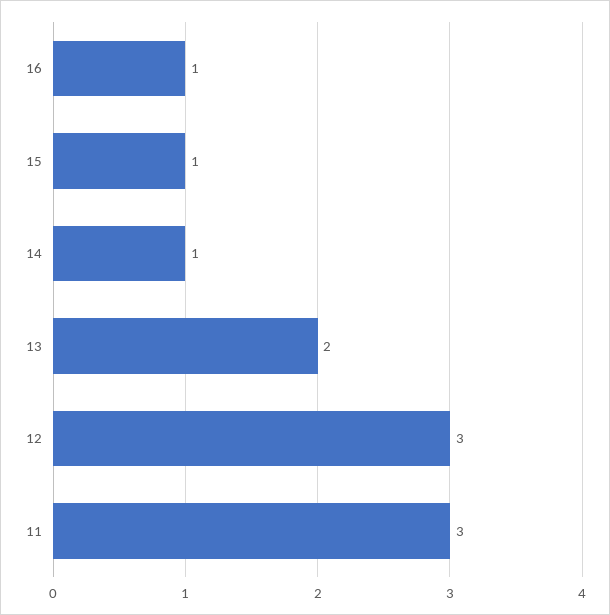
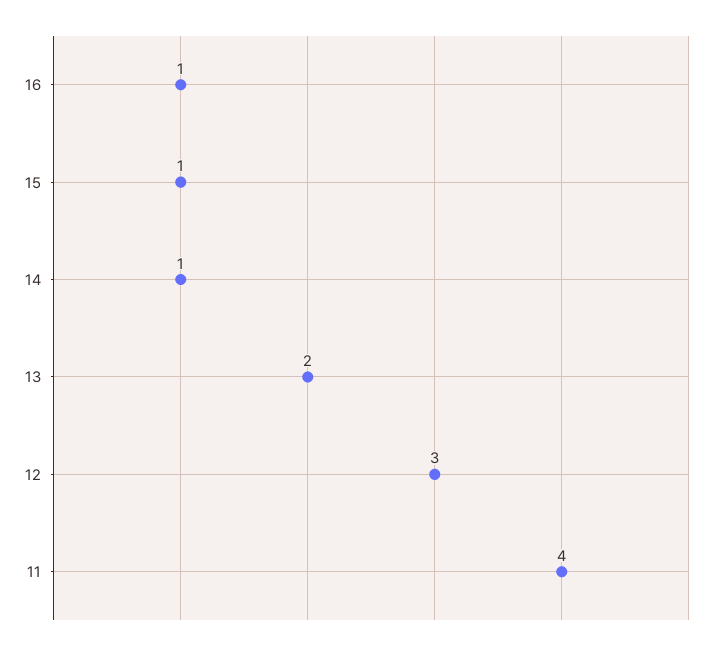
11: 3 -> 4

